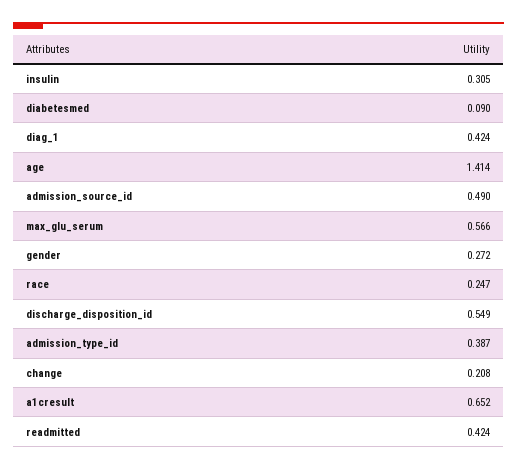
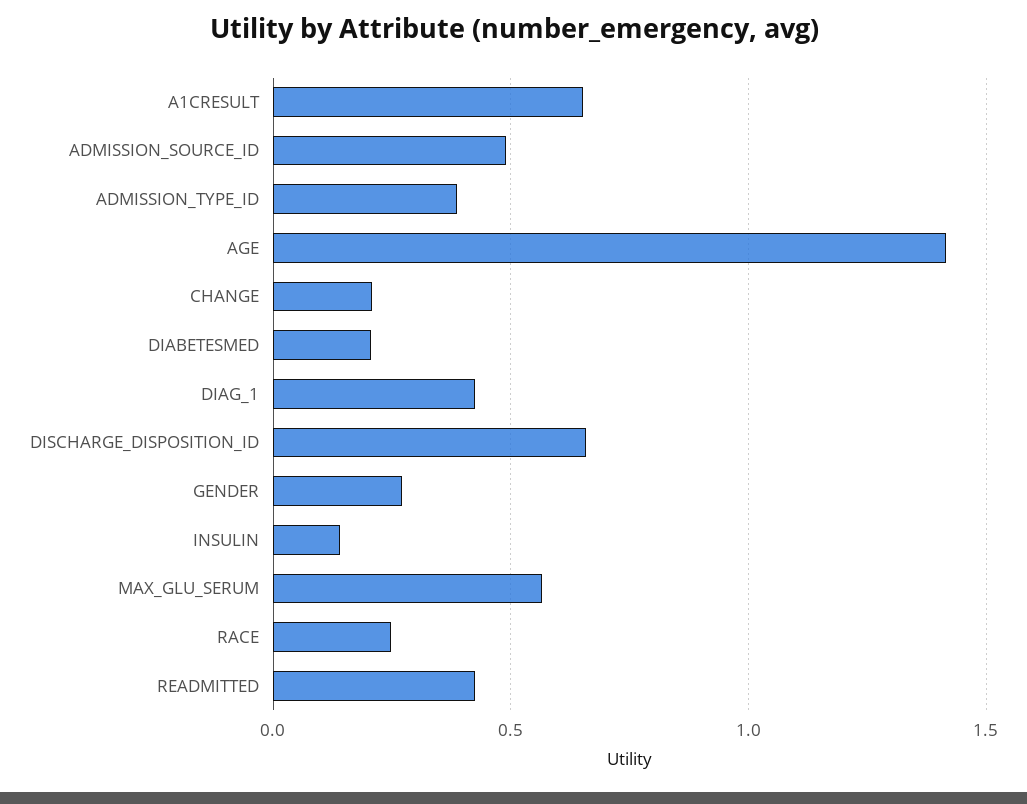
insulin: 0.305 -> 0.15
diabetesmed: 0.09 -> 0.2
discharge_disposition_id: 0.549 -> 0.65

